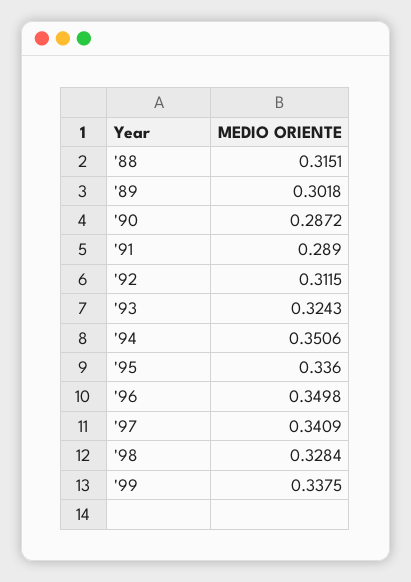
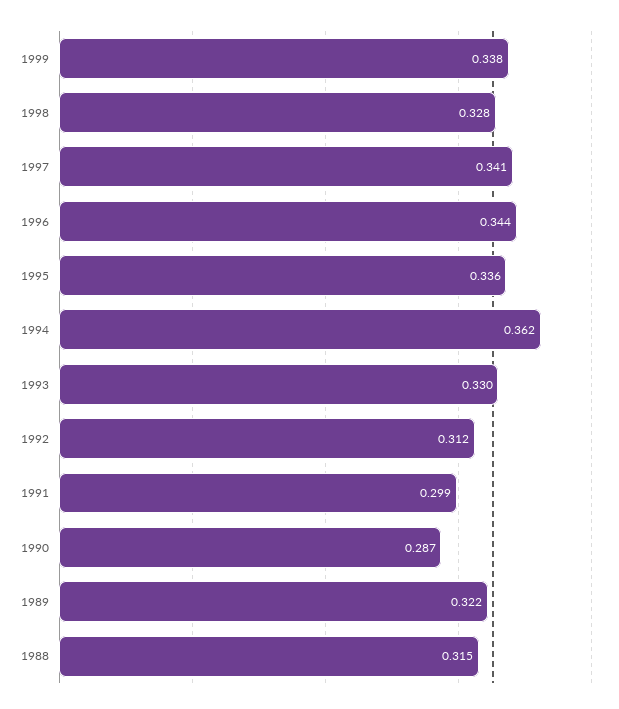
'89: 0.3018 -> 0.322
'91: 0.289 -> 0.299
'93: 0.3243 -> 0.33
'94: 0.3506 -> 0.362
'96: 0.3498 -> 0.344

